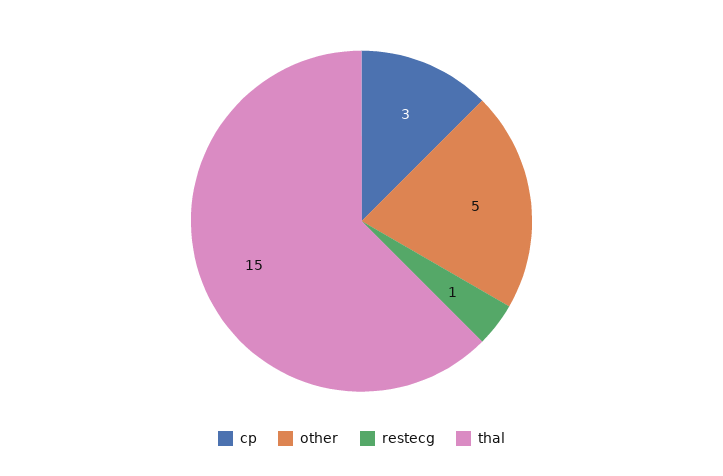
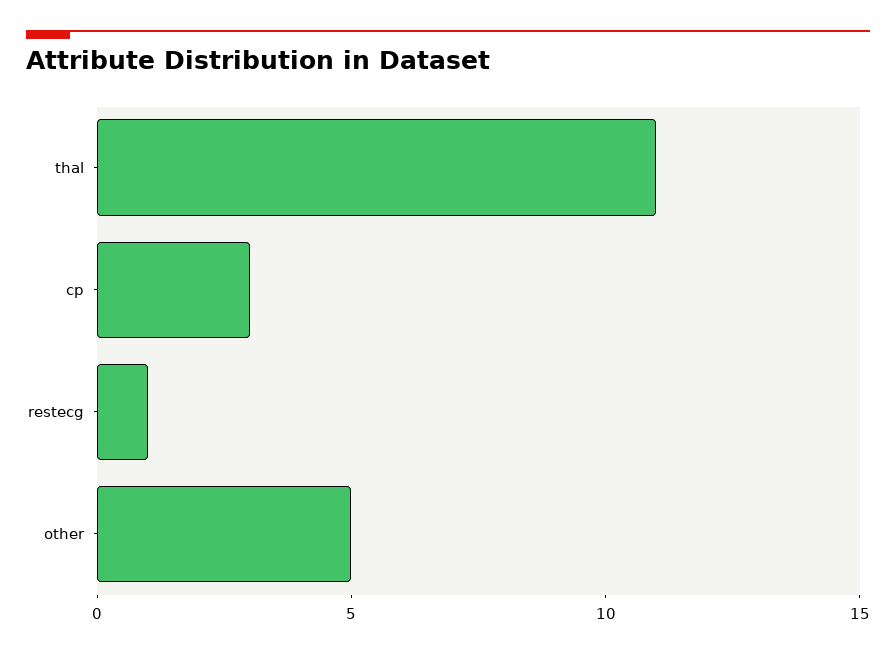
thal: 15 -> 11

